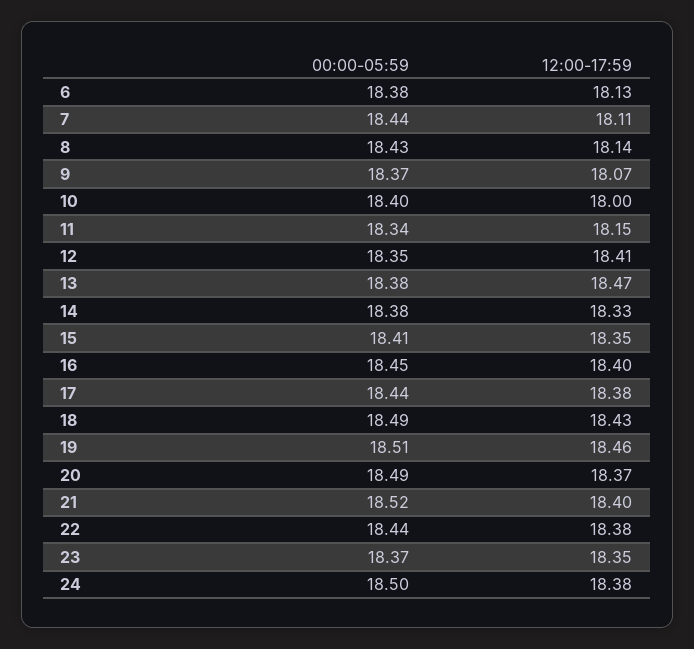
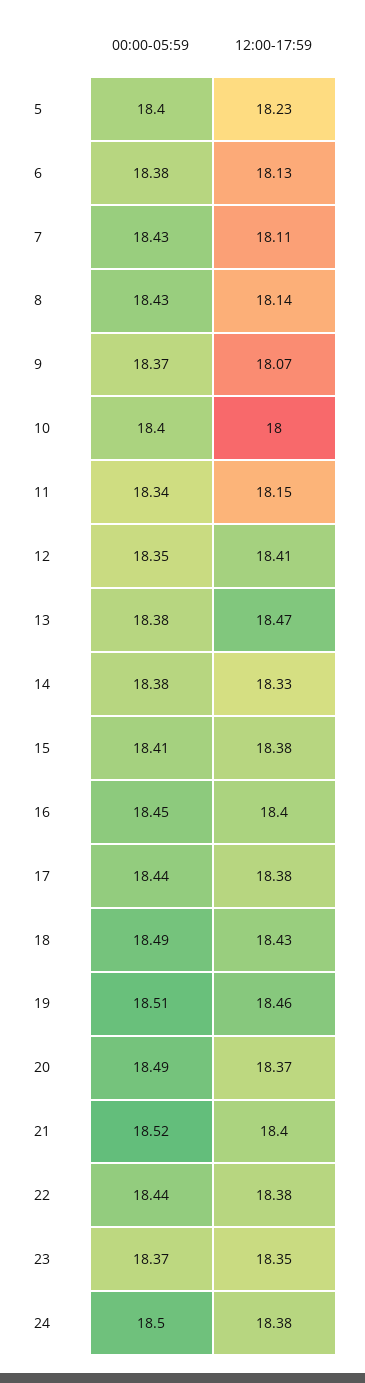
00:00-05:59, 7: 18.44 -> 18.43
12:00-17:59, 15: 18.35 -> 18.38
00:00-05:59, 5: none -> 18.4
12:00-17:59, 5: none -> 18.23

